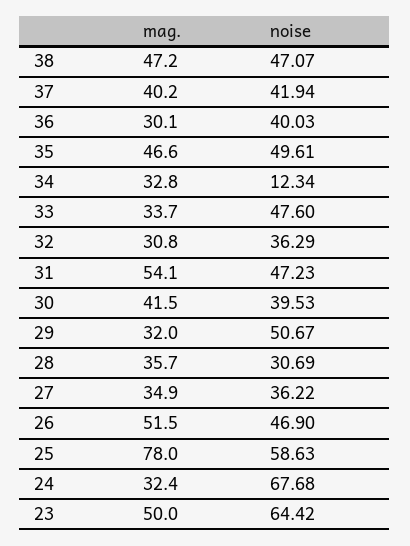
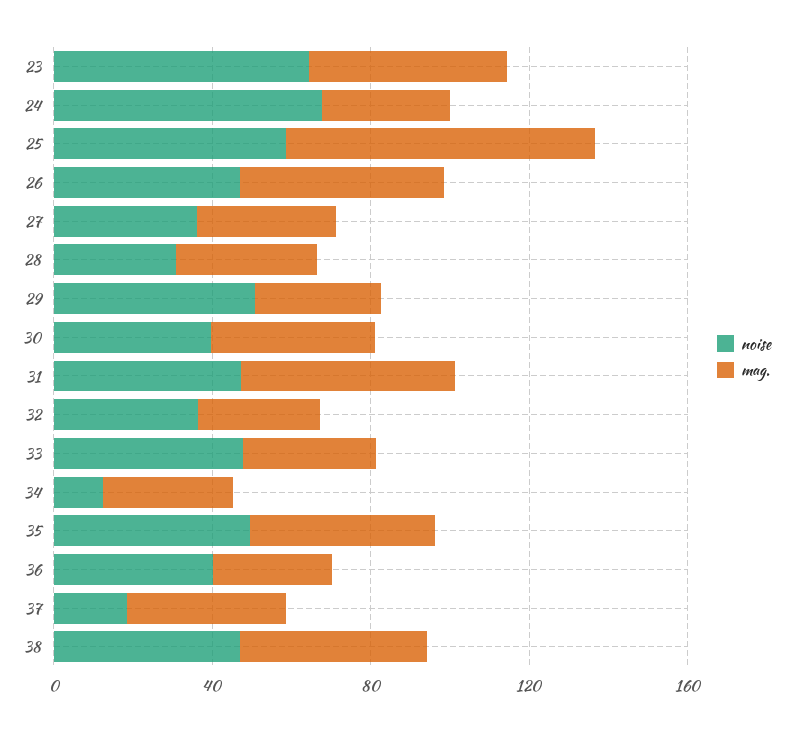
noise, 37: 41.94 -> 20

